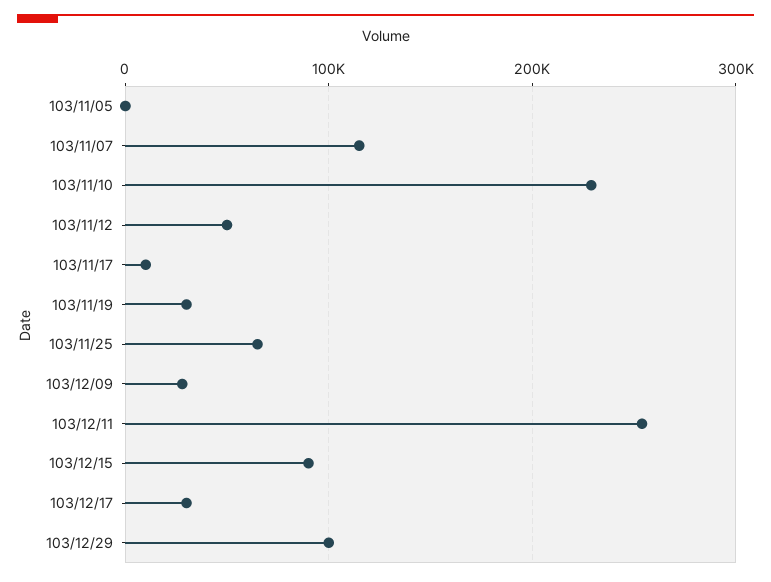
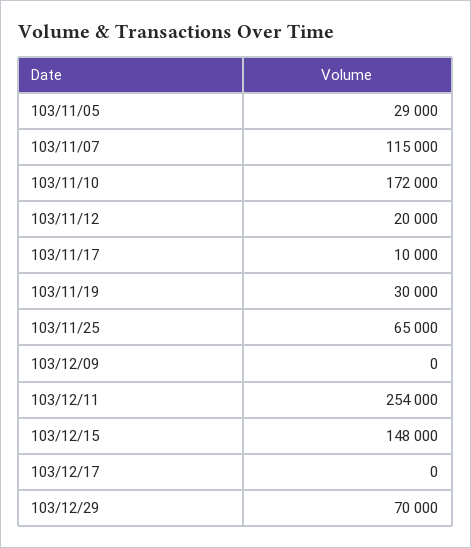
103/11/05: 0 -> 29000
103/11/10: 230000 -> 172000
103/11/12: 50000 -> 20000
103/12/09: 30000 -> 0
103/12/15: 90000 -> 148000
103/12/17: 30000 -> 0
103/12/29: 100000 -> 70000

